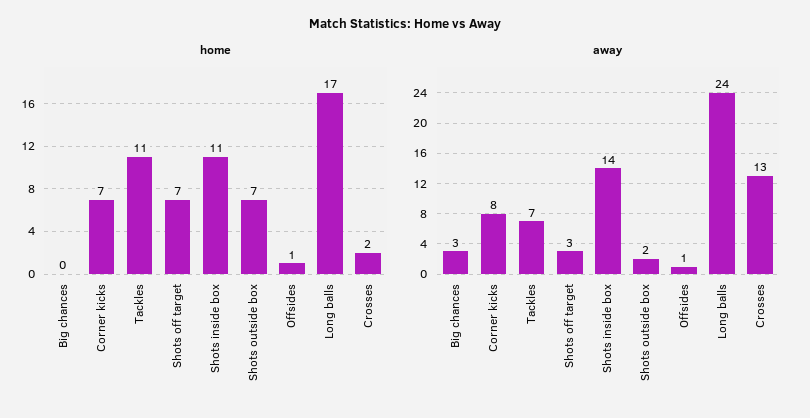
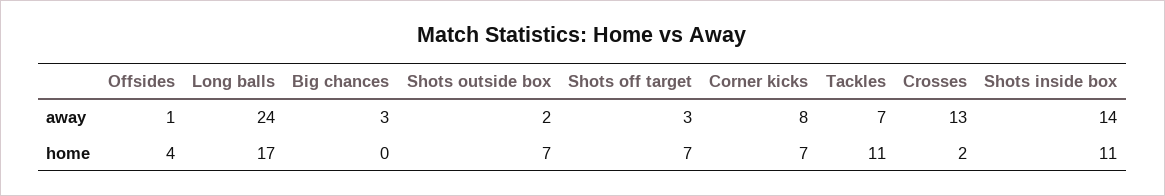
home, Offsides: 1 -> 4

